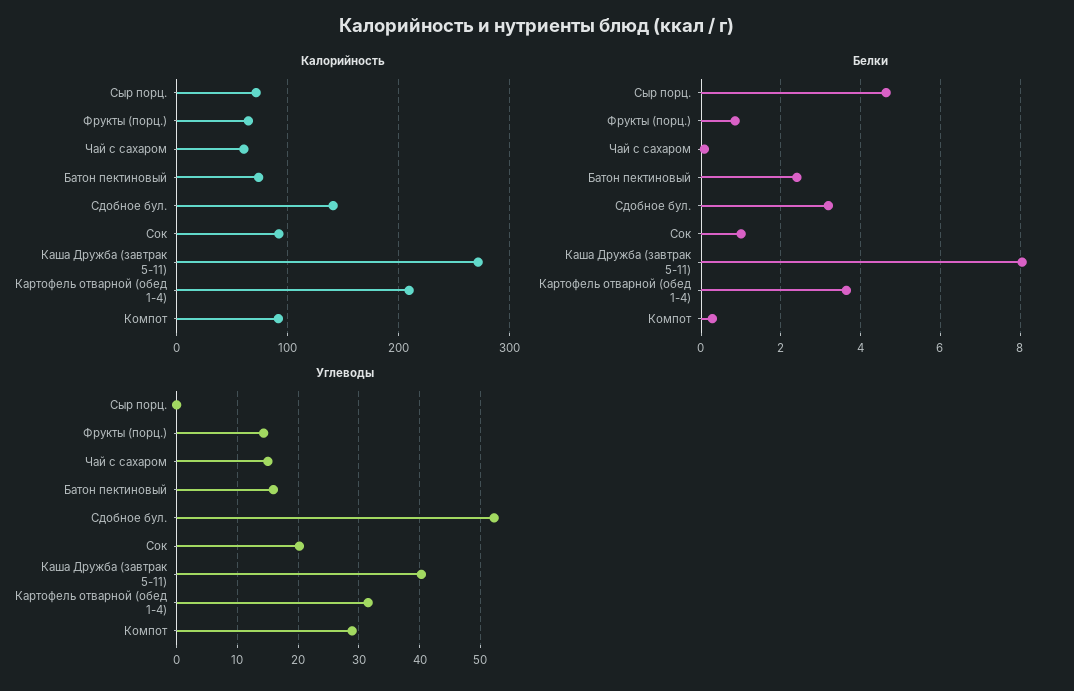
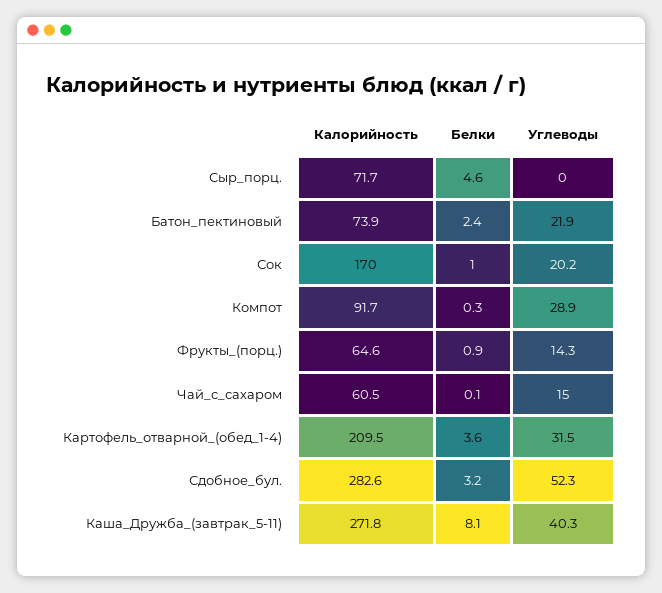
Калорийность, Сдобное бул.: 140 -> 282.6
Калорийность, Сок: 90 -> 170
Углеводы, Батон пектиновый: 16 -> 21.9

